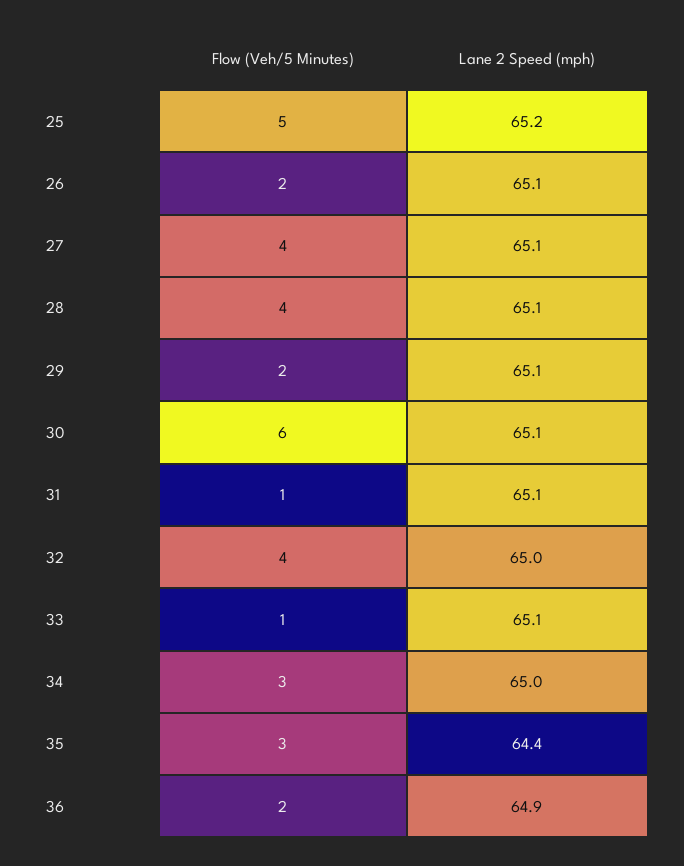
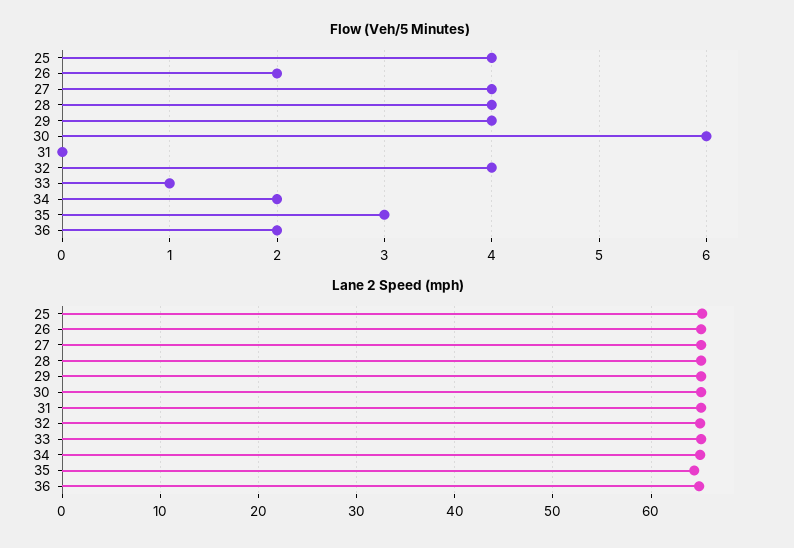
Flow (Veh/5 Minutes), 25: 5 -> 4
Flow (Veh/5 Minutes), 29: 2 -> 4
Flow (Veh/5 Minutes), 31: 1 -> 0
Flow (Veh/5 Minutes), 34: 3 -> 2

